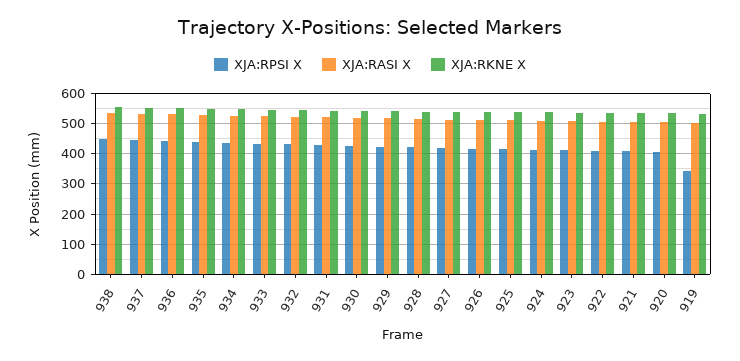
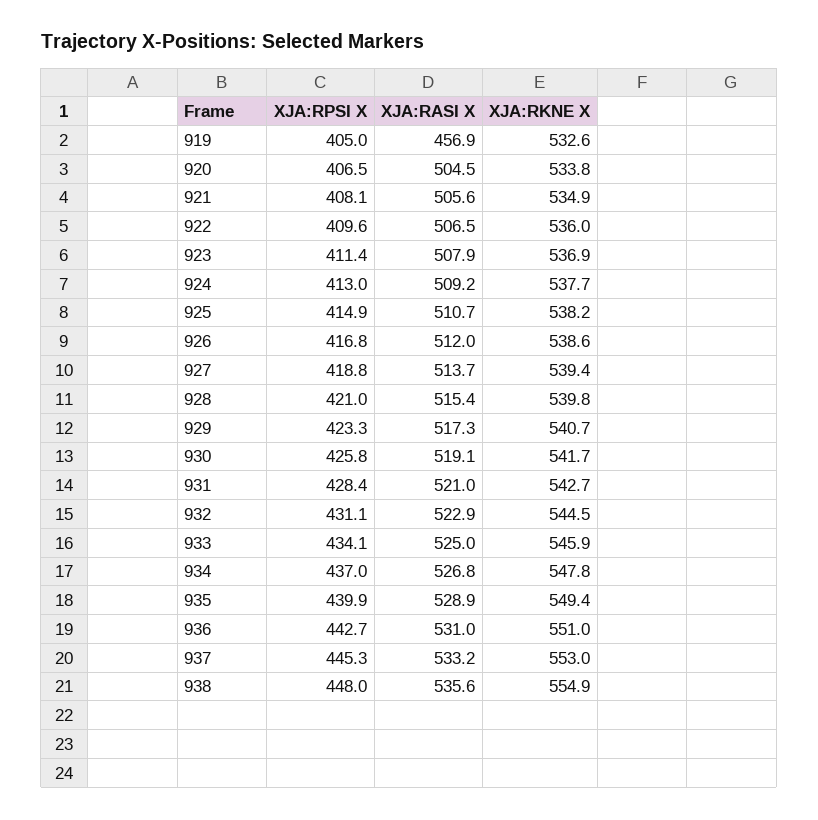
XJA:RPSI X, 919: 340 -> 405
XJA:RASI X, 919: 500 -> 456.9

